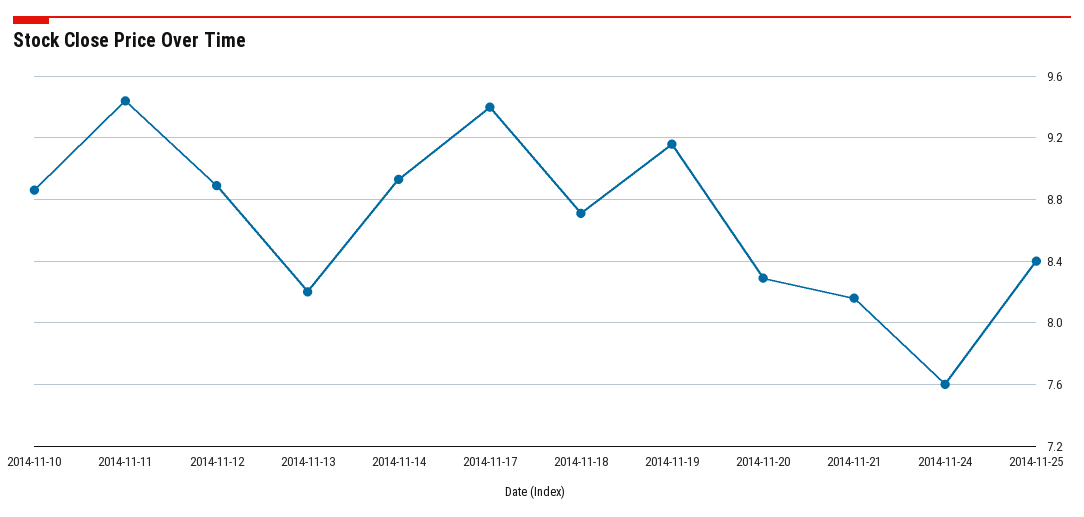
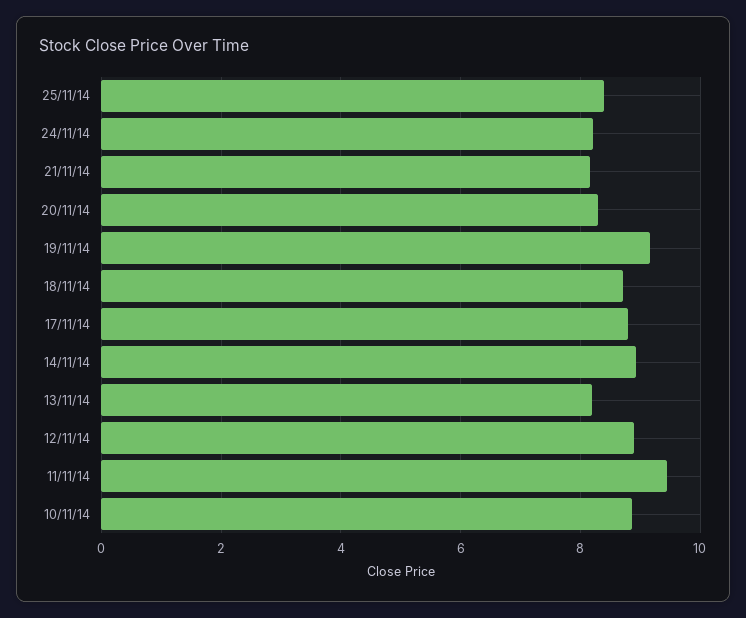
2014-11-17: 9.4 -> 8.8
2014-11-24: 7.6 -> 8.2

